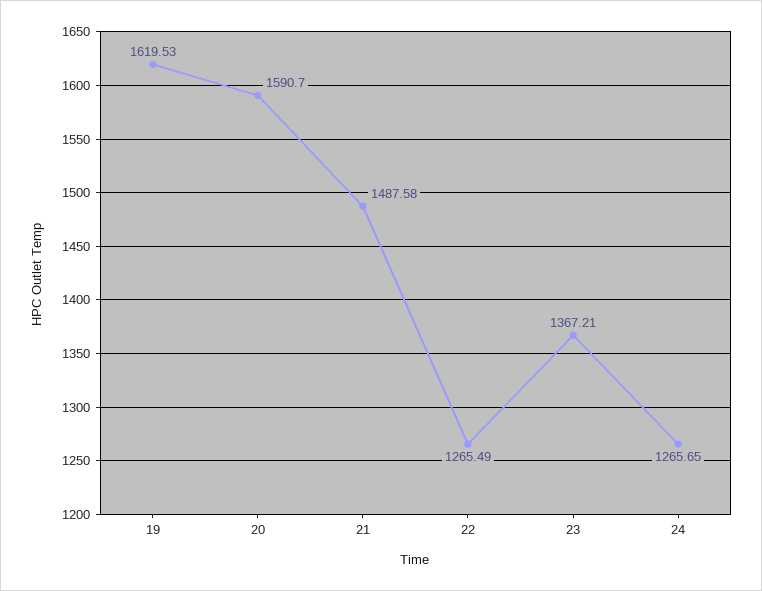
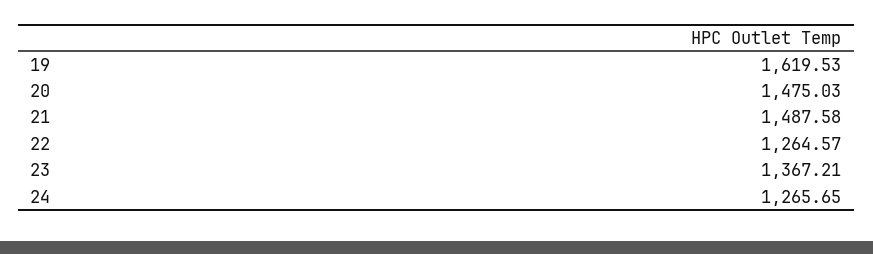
20: 1590.7 -> 1475.03
22: 1265.49 -> 1264.57

